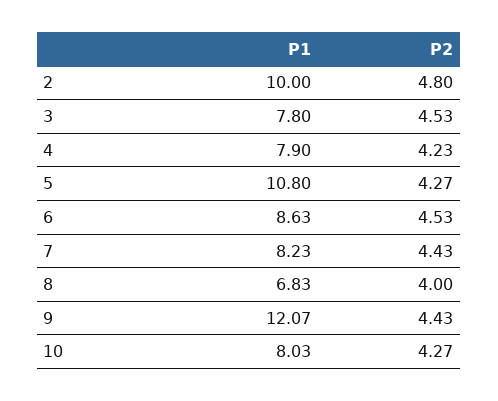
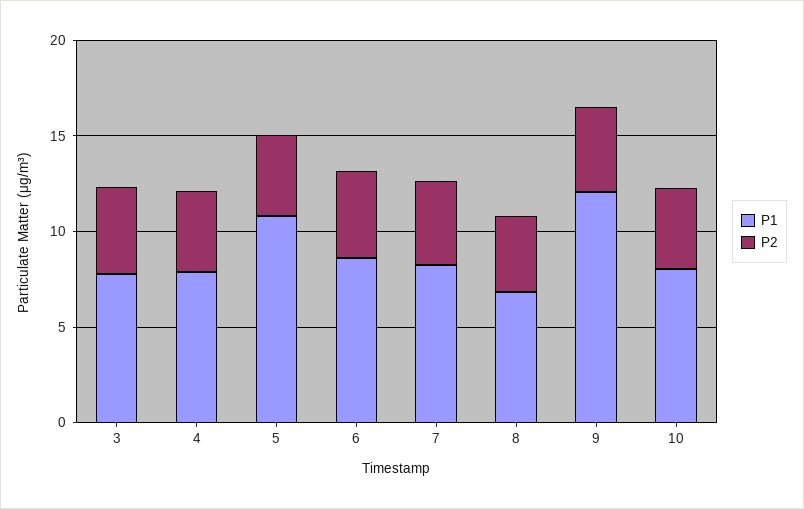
P1, 2: 10 -> none
P2, 2: 4.8 -> none

